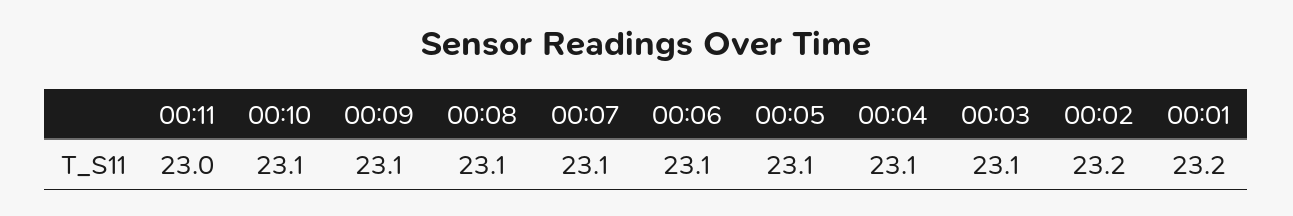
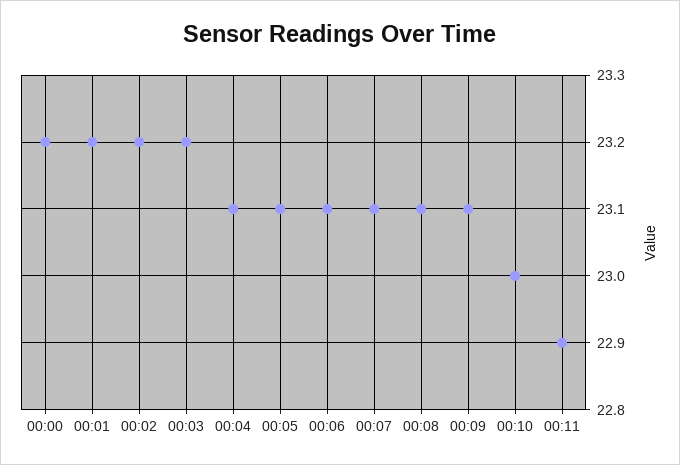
00:11: 23 -> 22.9
00:10: 23.1 -> 23
00:03: 23.1 -> 23.2
00:00: none -> 23.2

